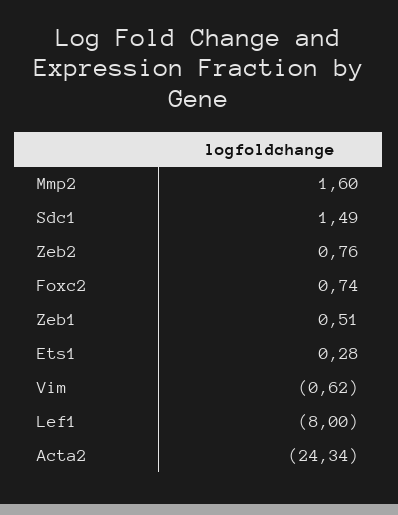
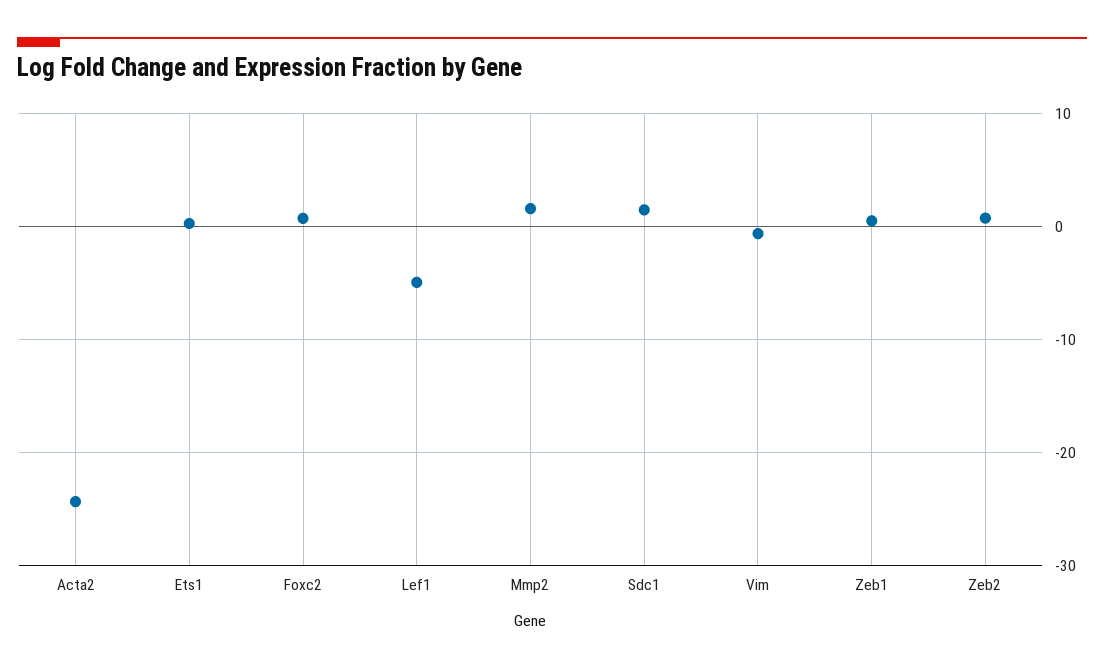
Lef1: -8 -> -5

